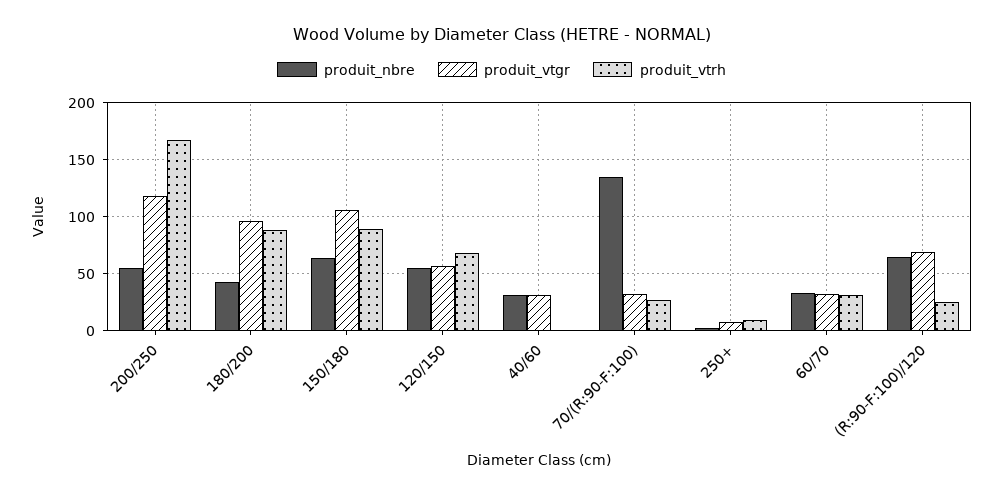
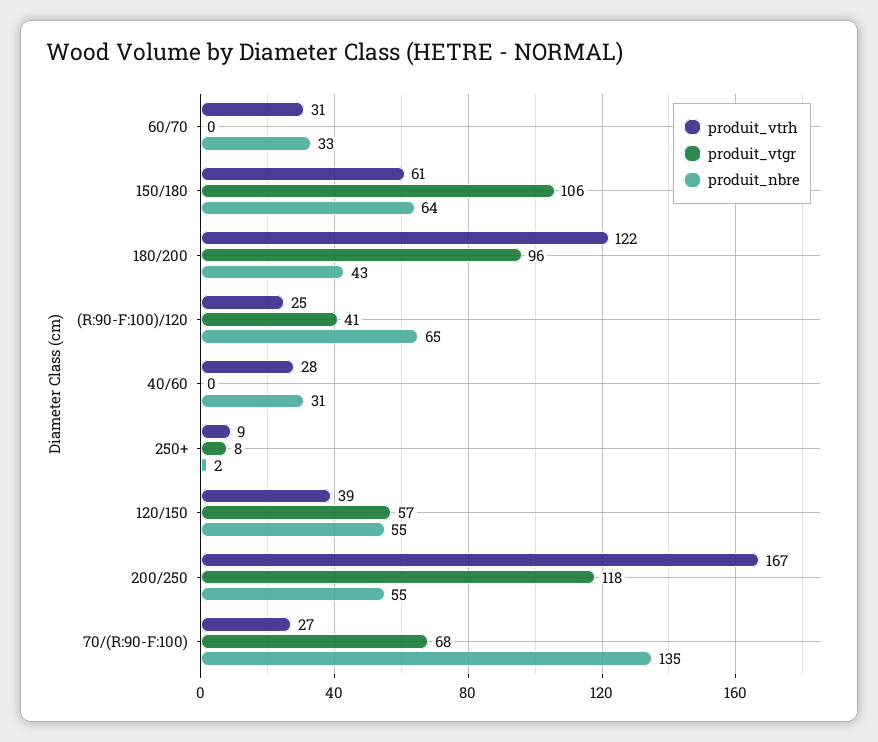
produit_vtrh, 180/200: 90 -> 122
produit_vtrh, 150/180: 90 -> 61
produit_vtrh, 120/150: 70 -> 39
produit_vtgr, 40/60: 30 -> 0
produit_vtrh, 40/60: 0 -> 28
produit_vtgr, 70/(R:90-F:100): 30 -> 68
produit_vtgr, 60/70: 30 -> 0
produit_vtgr, (R:90-F:100)/120: 70 -> 41

